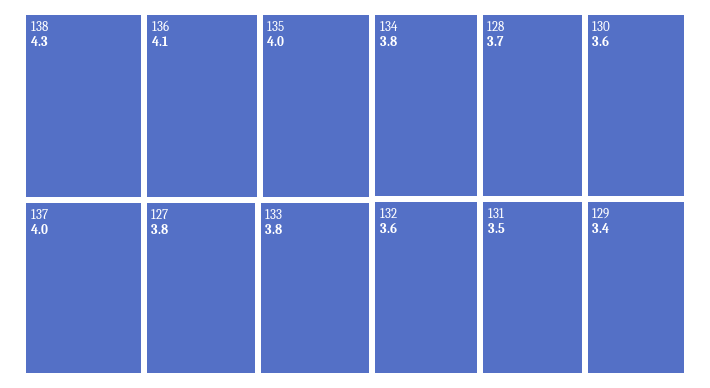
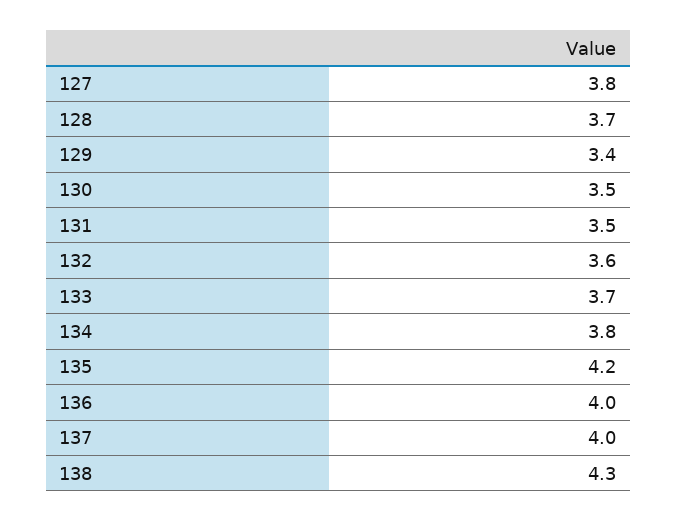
136: 4.1 -> 4
135: 4 -> 4.2
133: 3.8 -> 3.7
130: 3.6 -> 3.5

